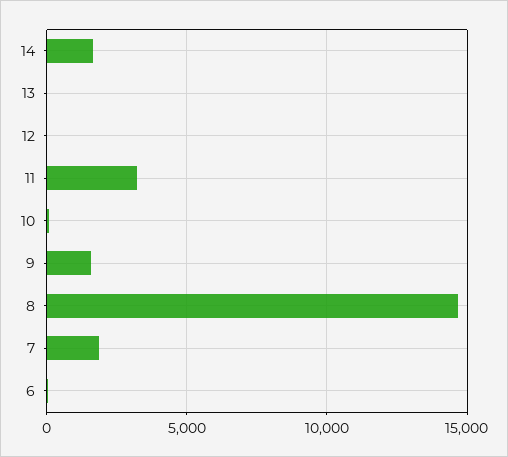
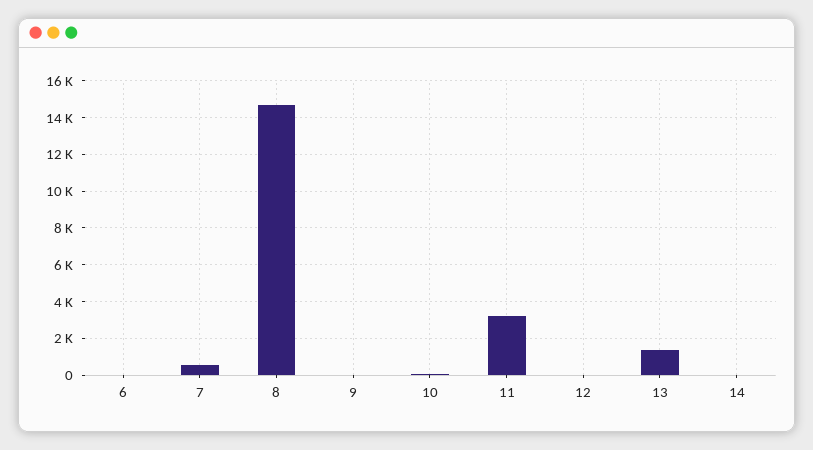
14: 1500 -> 0
13: 0 -> 1500
9: 1500 -> 0
7: 2000 -> 500

